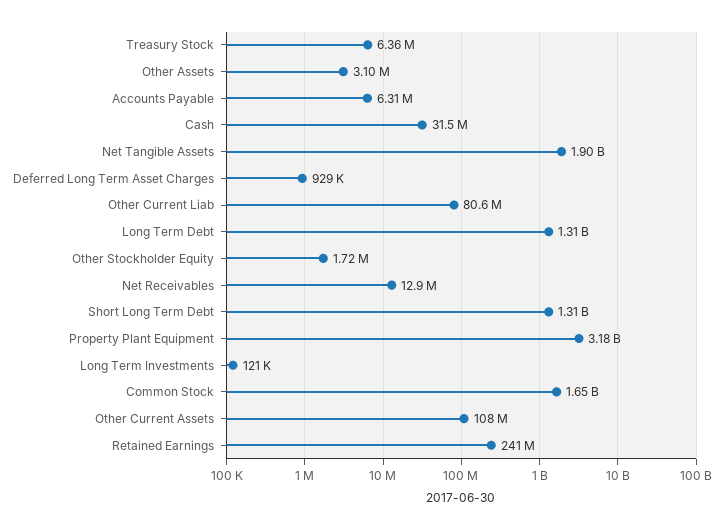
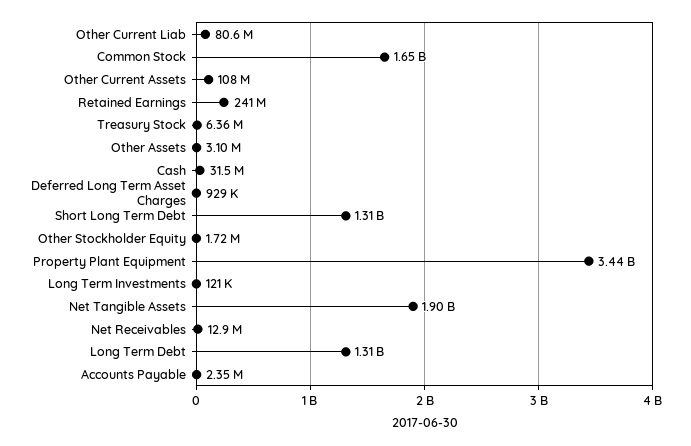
Accounts Payable: 6310000 -> 2350000
Property Plant Equipment: 3180000000 -> 3440000000

